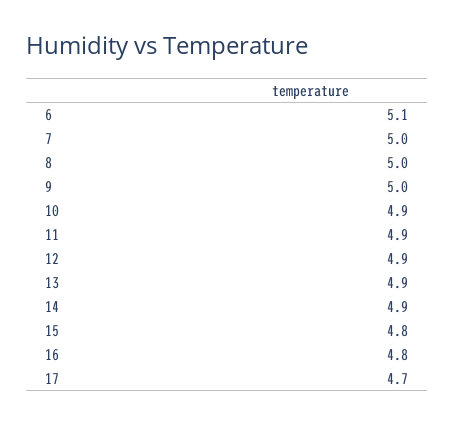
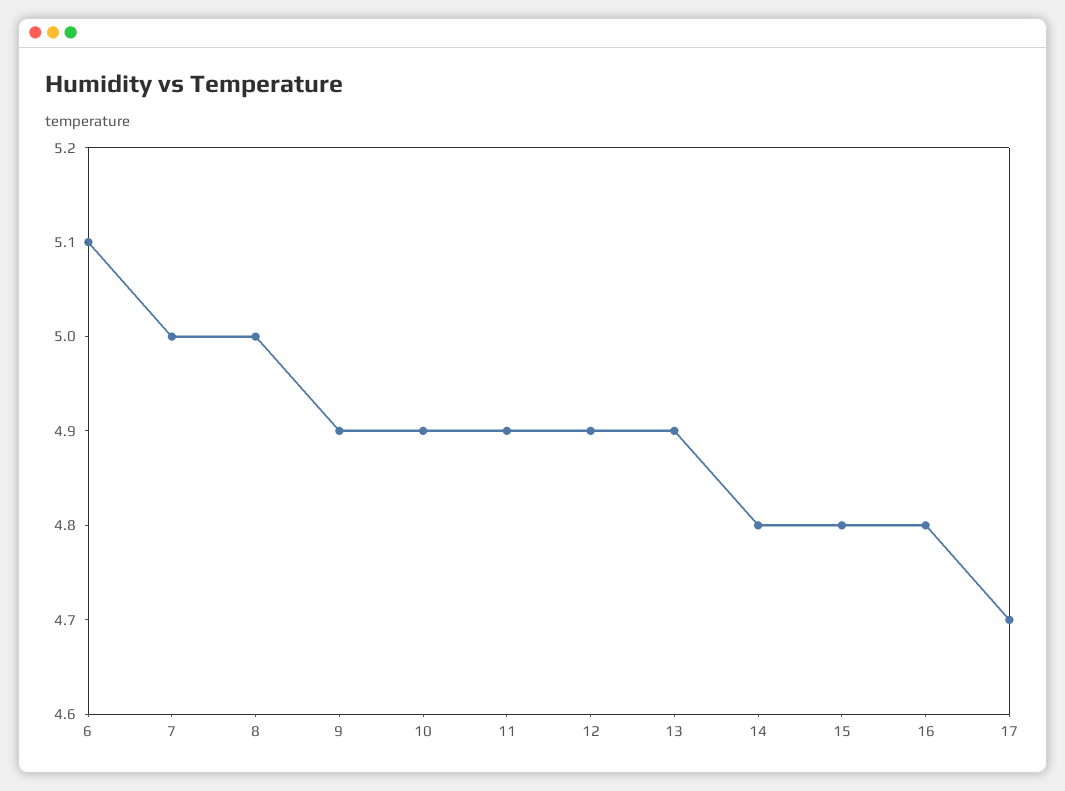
9: 5 -> 4.9
14: 4.9 -> 4.8

